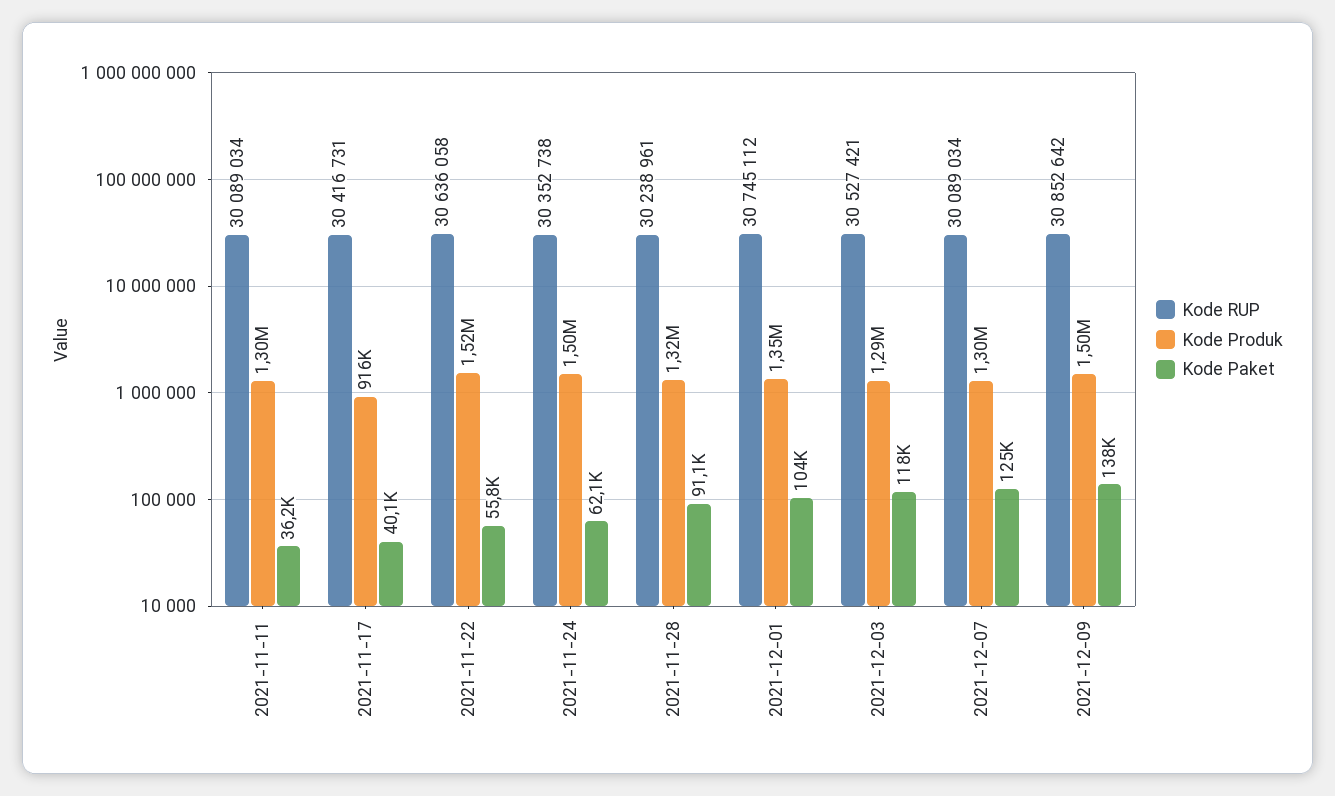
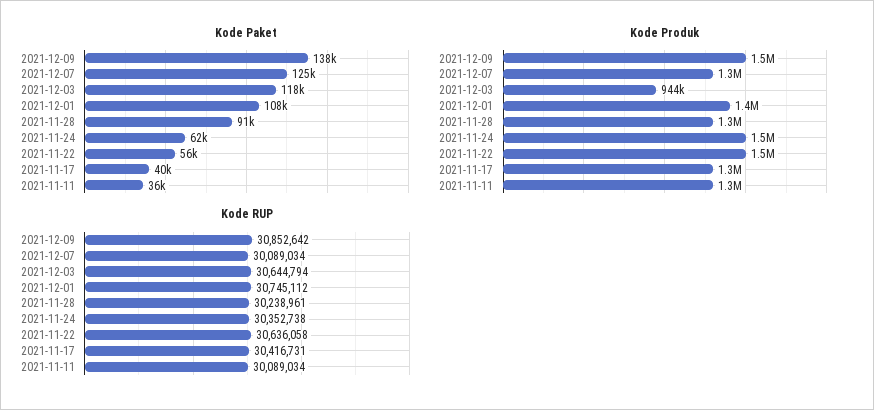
Kode Produk, 2021-11-17: 916000 -> 1300000
Kode Paket, 2021-12-01: 104000 -> 108000
Kode RUP, 2021-12-03: 30527421 -> 30644794
Kode Produk, 2021-12-03: 1290000 -> 944000

